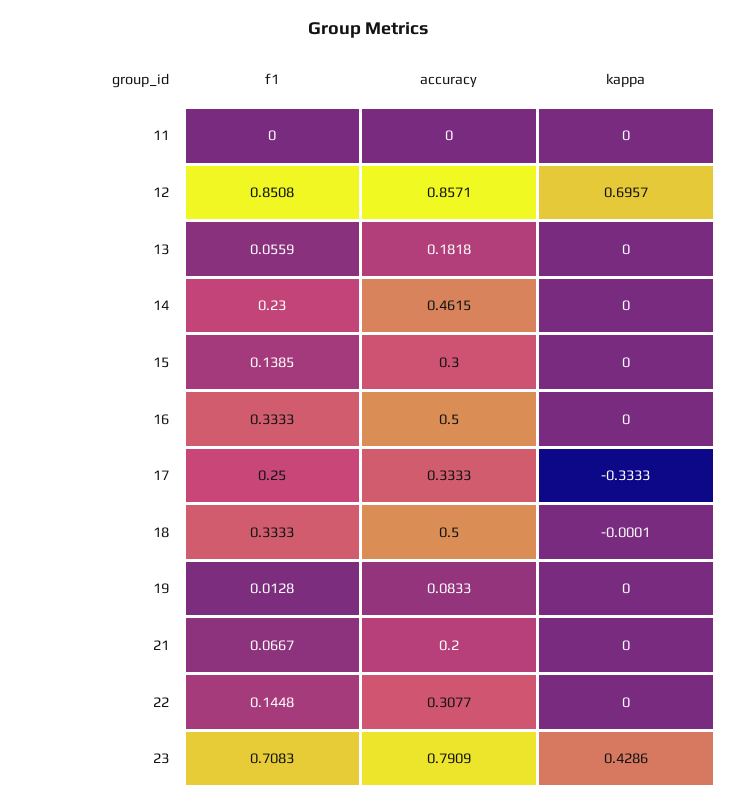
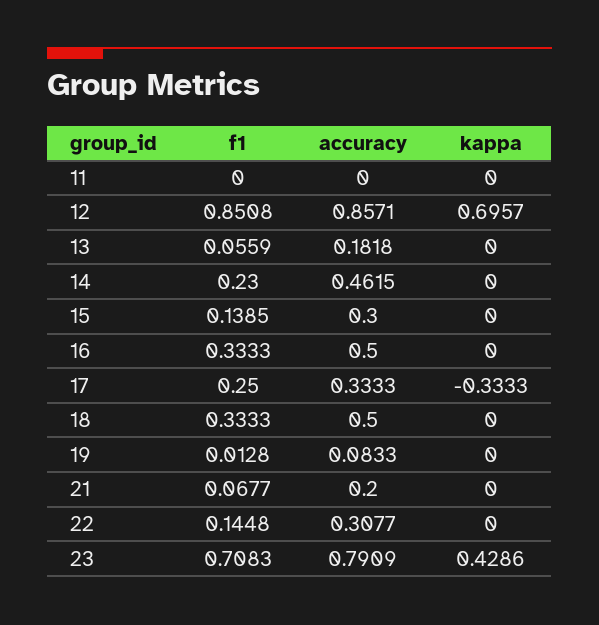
kappa, 18: -0.0001 -> 0
f1, 21: 0.0667 -> 0.0677

